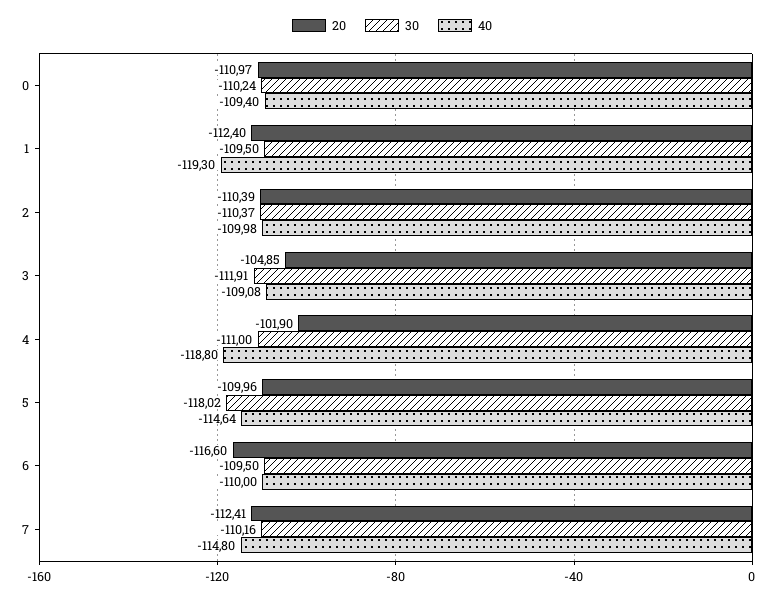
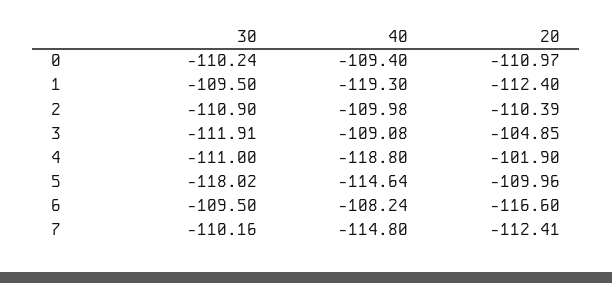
30, 2: -110.37 -> -110.9
40, 6: -110 -> -108.24

